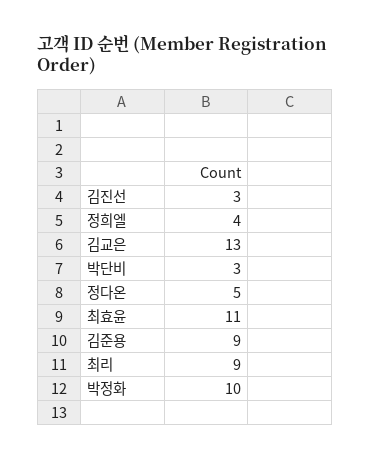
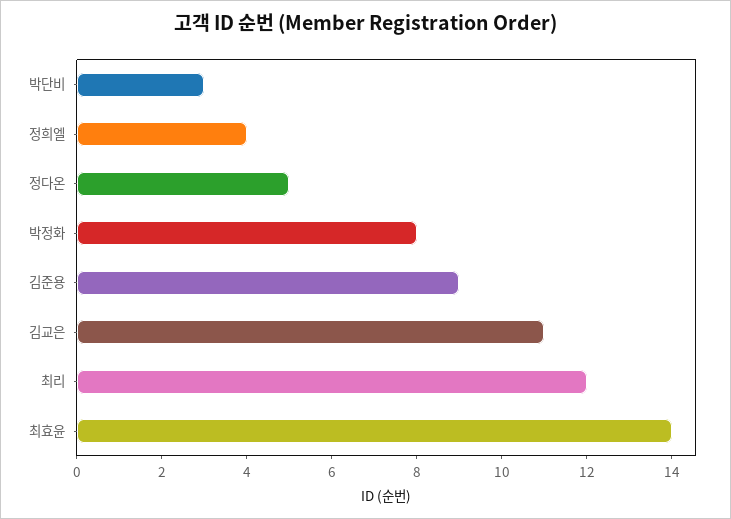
김진선: 3 -> none
김교은: 13 -> 11
최효윤: 11 -> 14
최리: 9 -> 12
박정화: 10 -> 8

